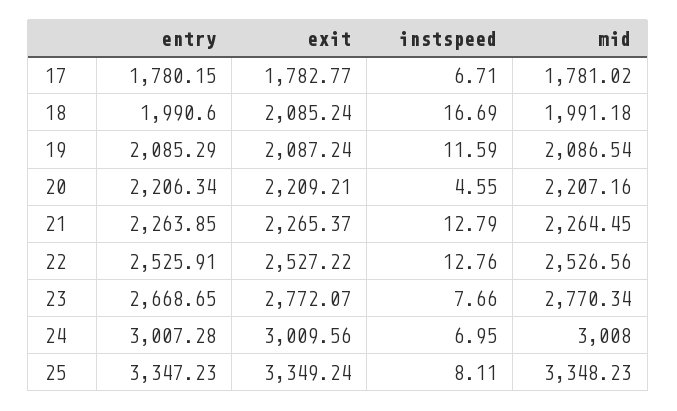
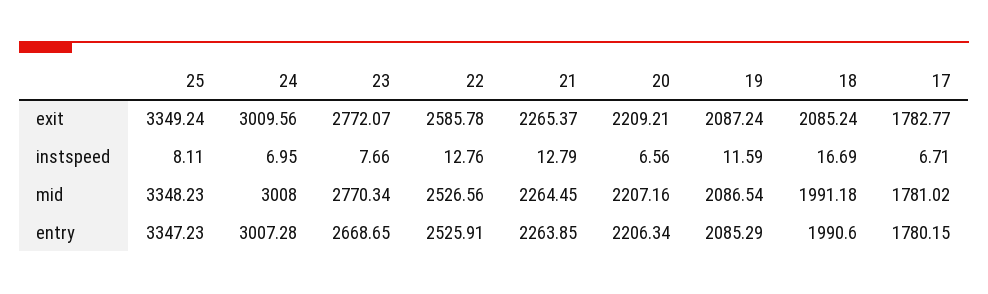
instspeed, 20: 4.55 -> 6.56
exit, 22: 2527.22 -> 2585.78

